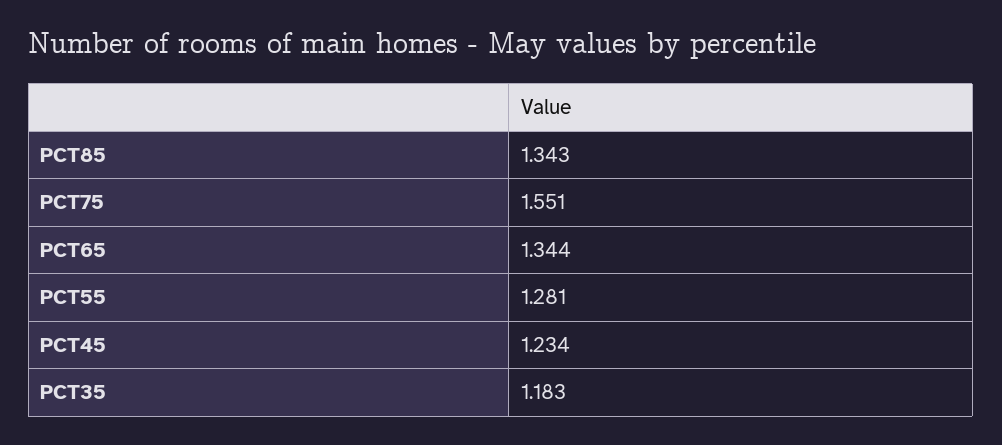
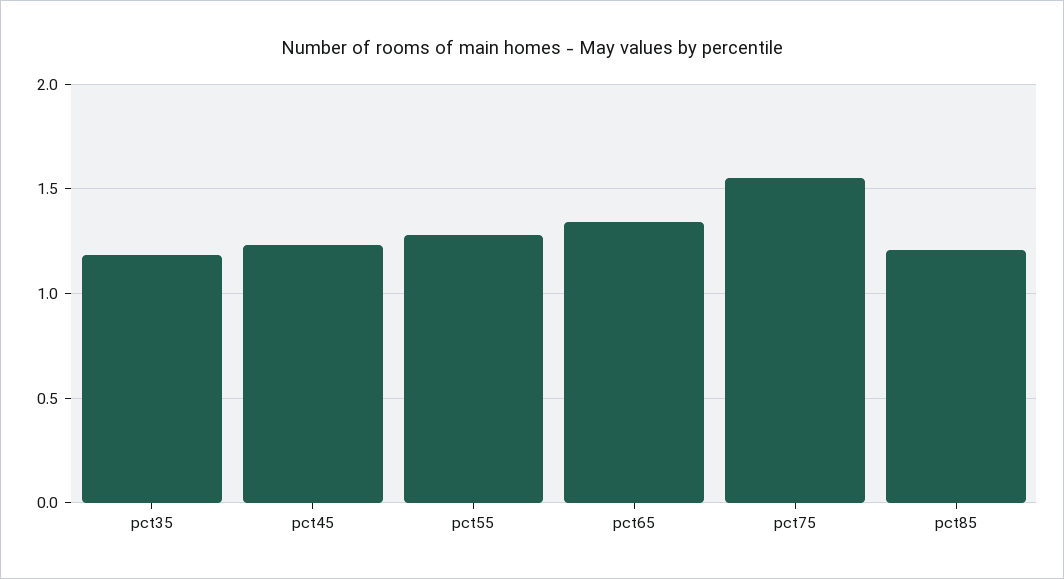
PCT85: 1.343 -> 1.2

